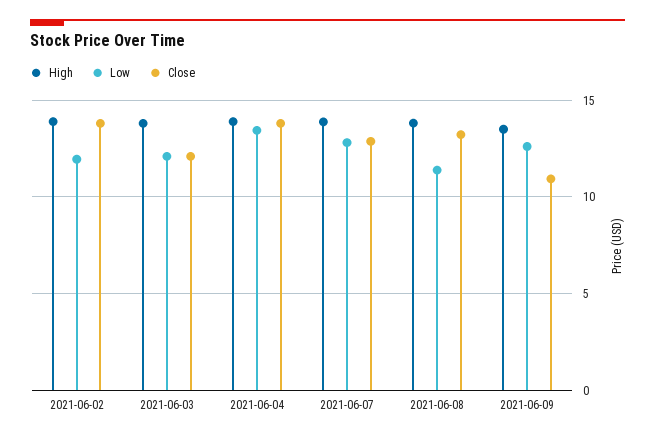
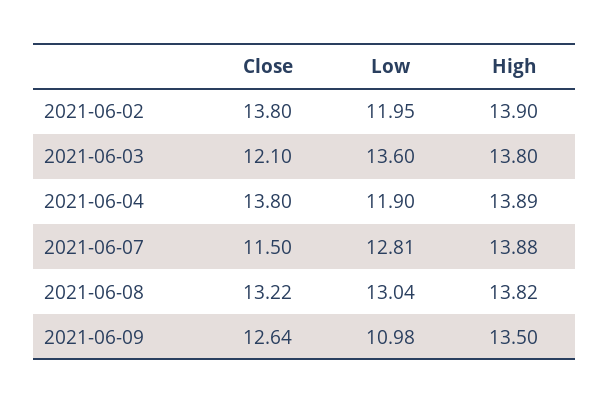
Low, 2021-06-03: 12 -> 13.6
Low, 2021-06-04: 13.5 -> 11.9
Close, 2021-06-07: 13 -> 11.5
Low, 2021-06-08: 11.5 -> 13.04
Low, 2021-06-09: 12.5 -> 10.98
Close, 2021-06-09: 11 -> 12.64

